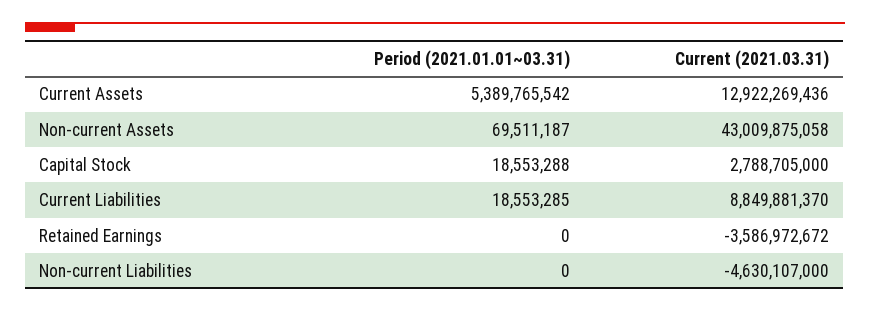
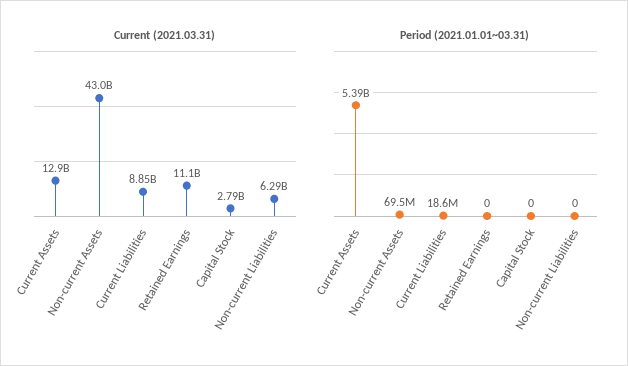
Period (2021.01.01~03.31), Capital Stock: 18553288 -> 0
Current (2021.03.31), Retained Earnings: -3586972672 -> 11100000000
Current (2021.03.31), Non-current Liabilities: -4630107000 -> 6290000000

